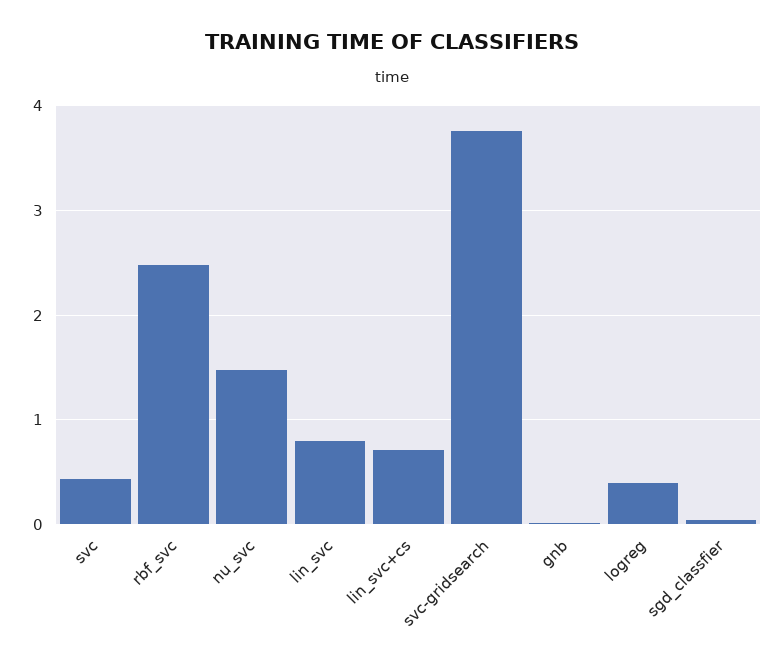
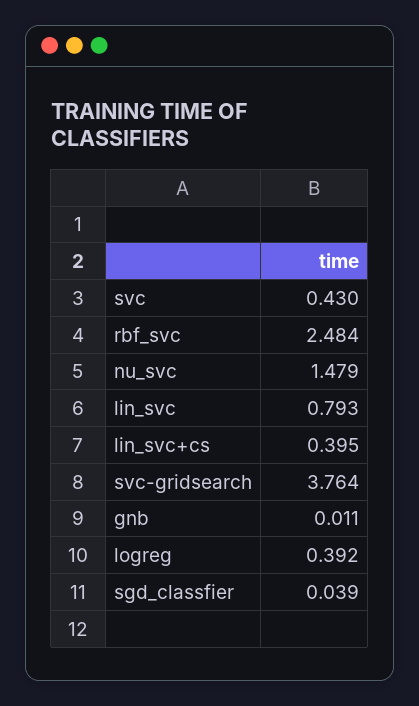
lin_svc+cs: 0.7 -> 0.395

